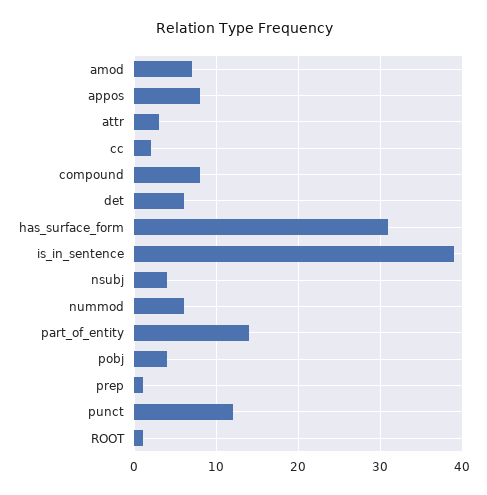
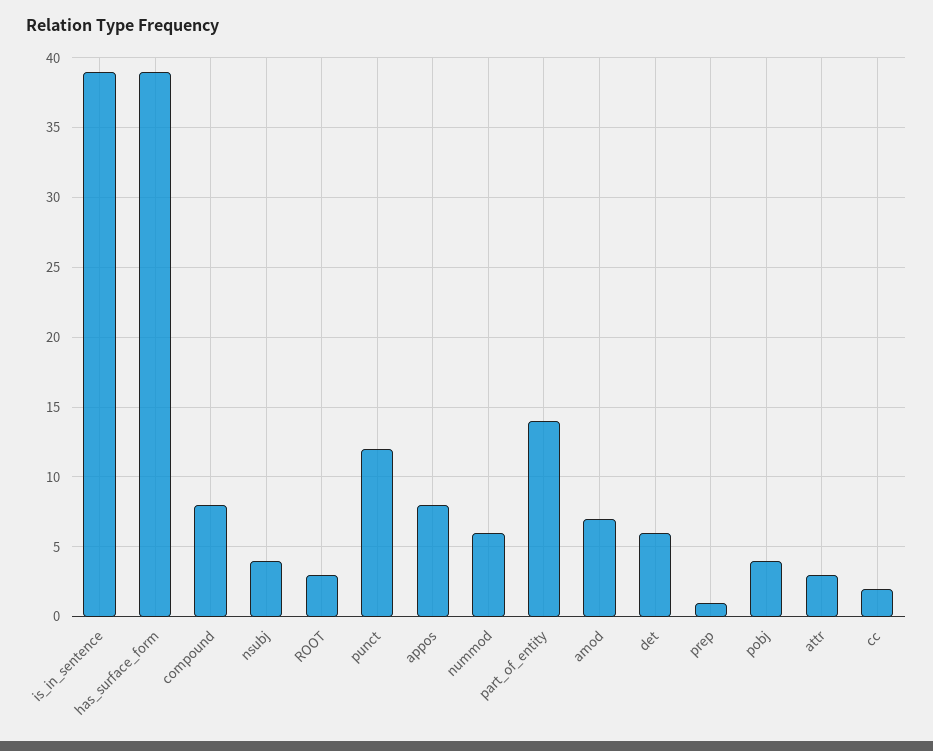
has_surface_form: 31 -> 39
ROOT: 1 -> 3

